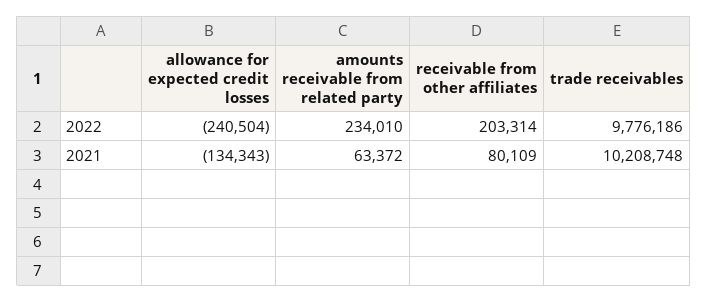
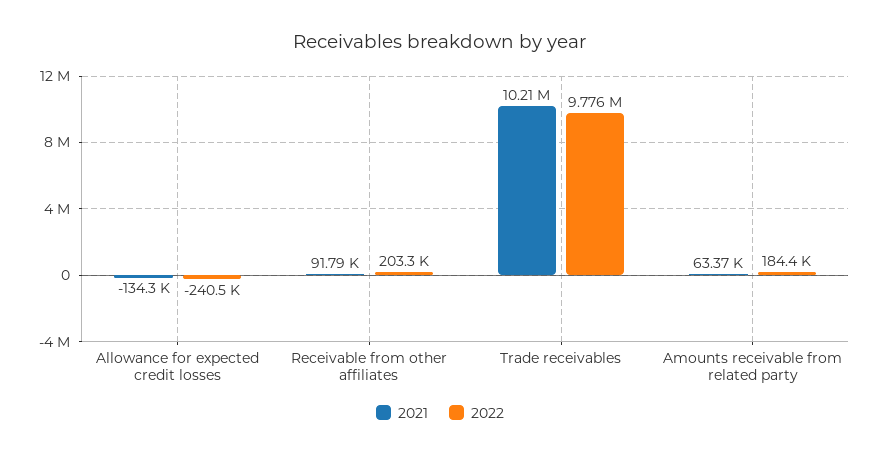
2022, amounts receivable from related party: 234010 -> 184400
2021, receivable from other affiliates: 80109 -> 91790

